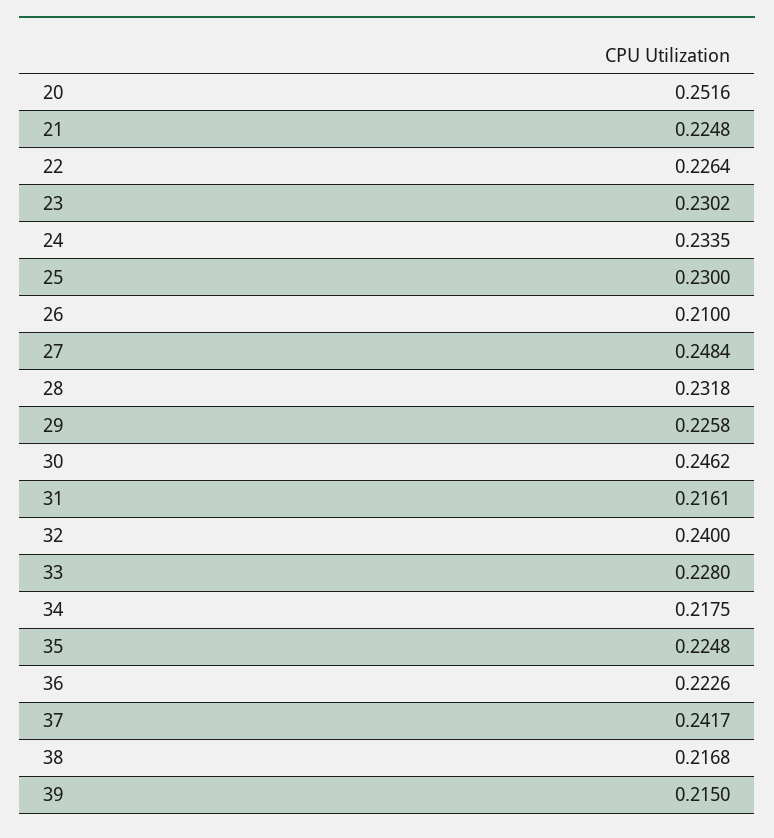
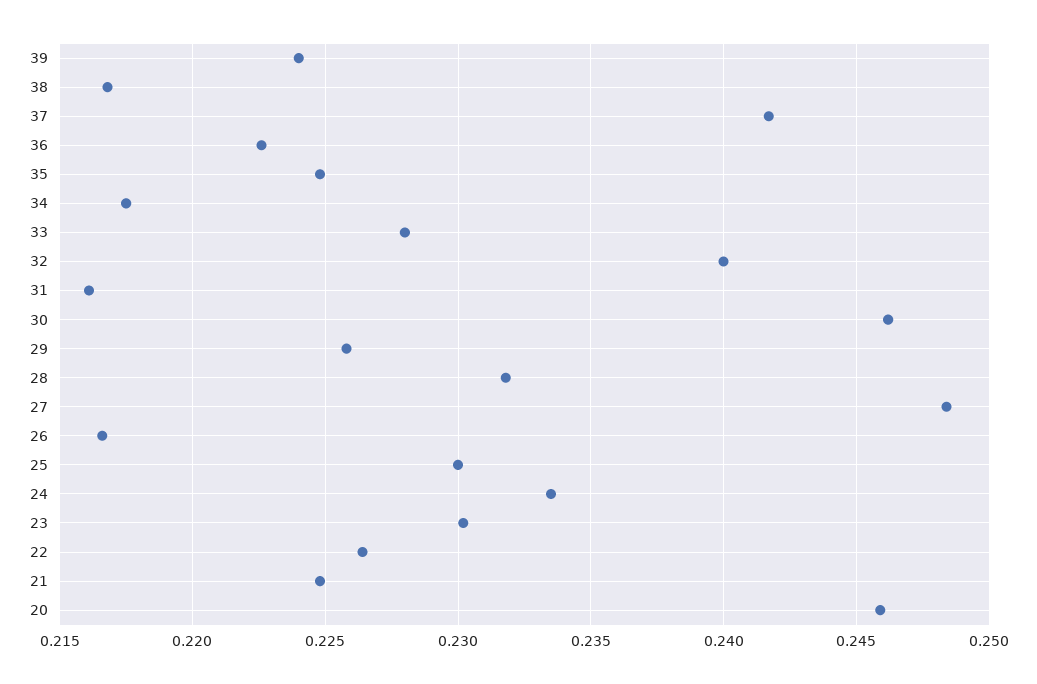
20: 0.2516 -> 0.246
26: 0.21 -> 0.2165
39: 0.215 -> 0.224

